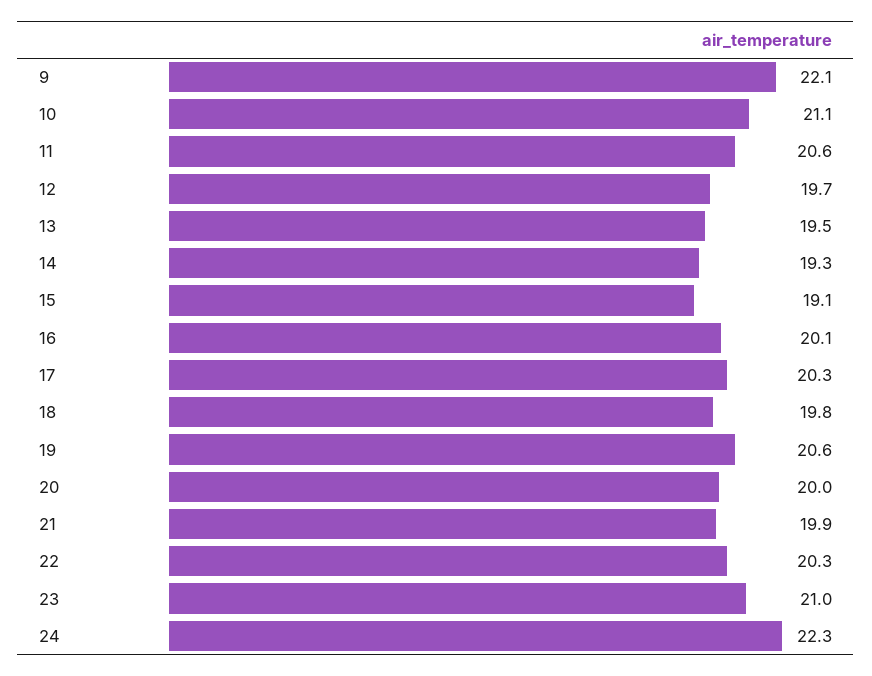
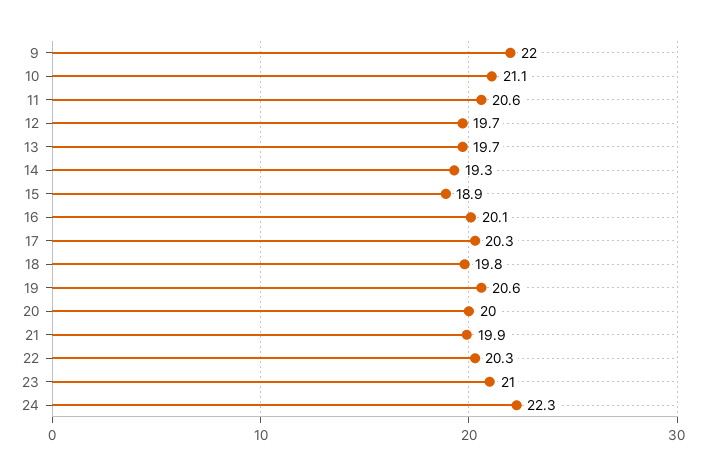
9: 22.1 -> 22
13: 19.5 -> 19.7
15: 19.1 -> 18.9

